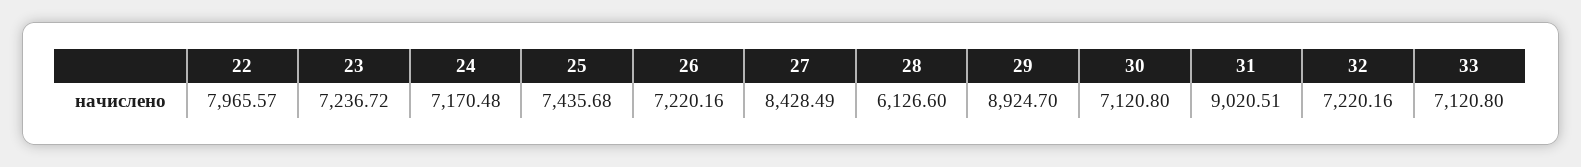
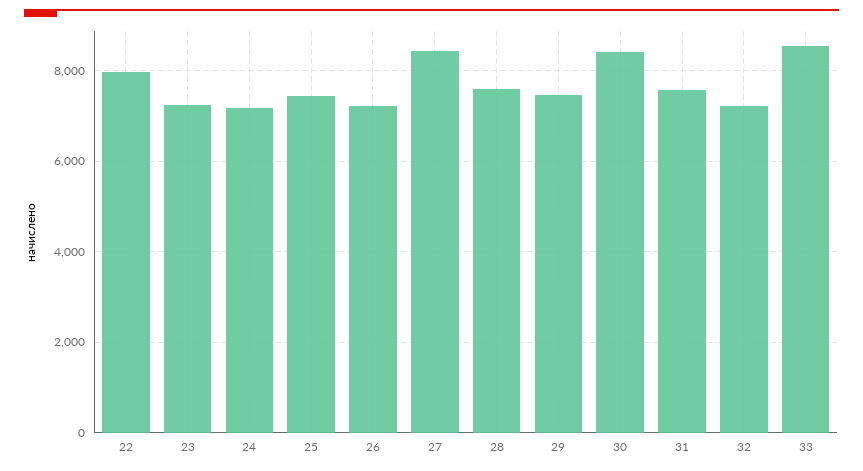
28: 6126.6 -> 7600
29: 8924.7 -> 7400
30: 7120.8 -> 8400
31: 9020.51 -> 7600
33: 7120.8 -> 8600

